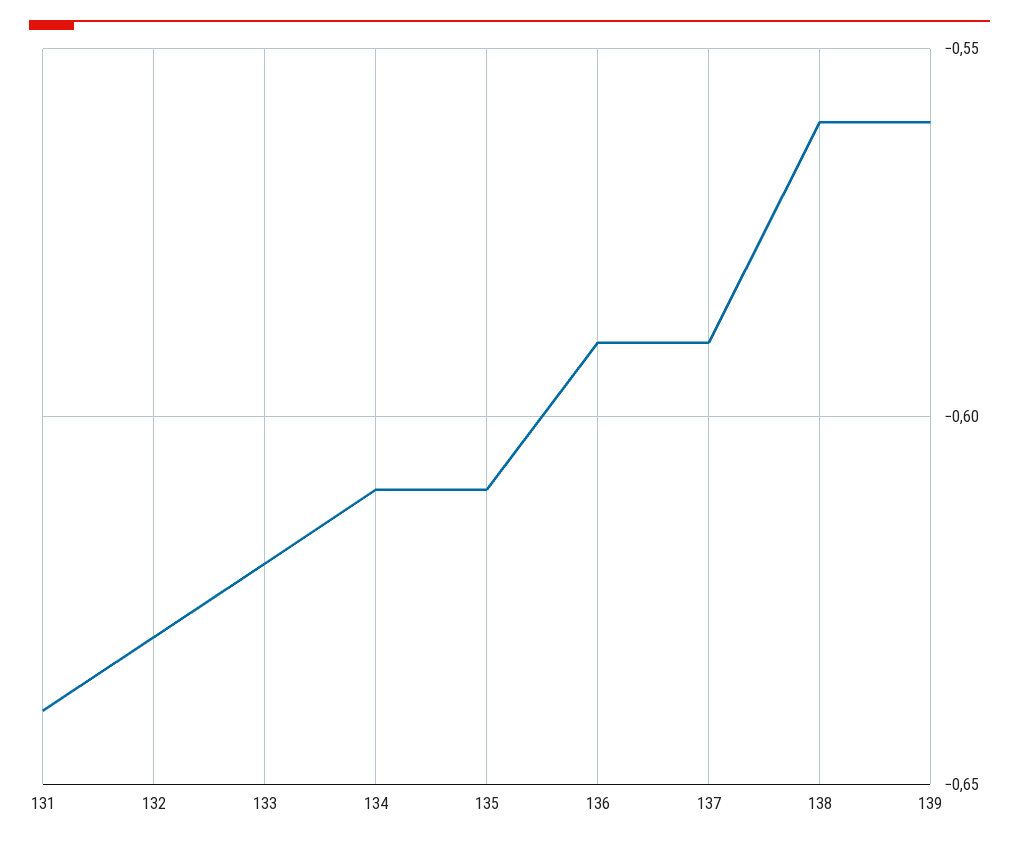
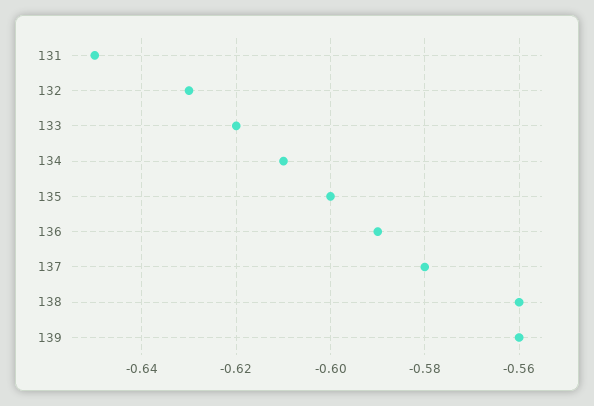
131: -0.64 -> -0.65
135: -0.61 -> -0.6
137: -0.59 -> -0.58

